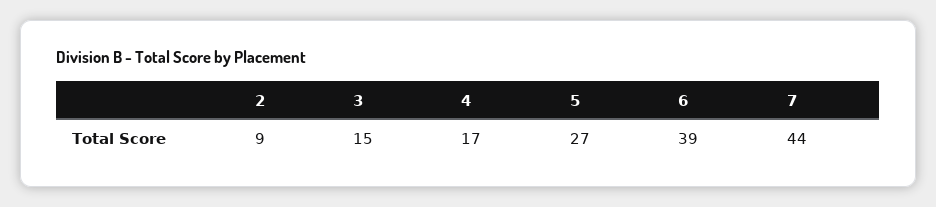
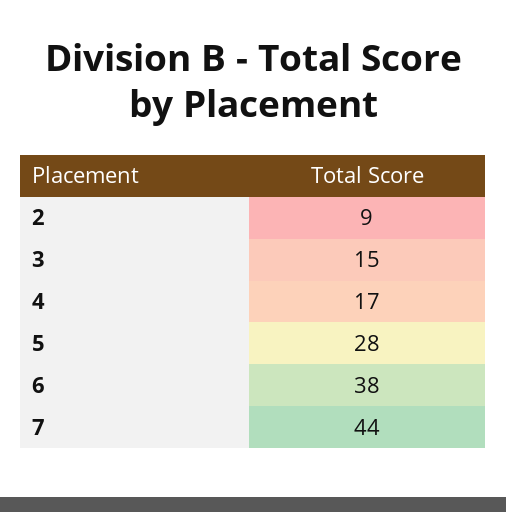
5: 27 -> 28
6: 39 -> 38

